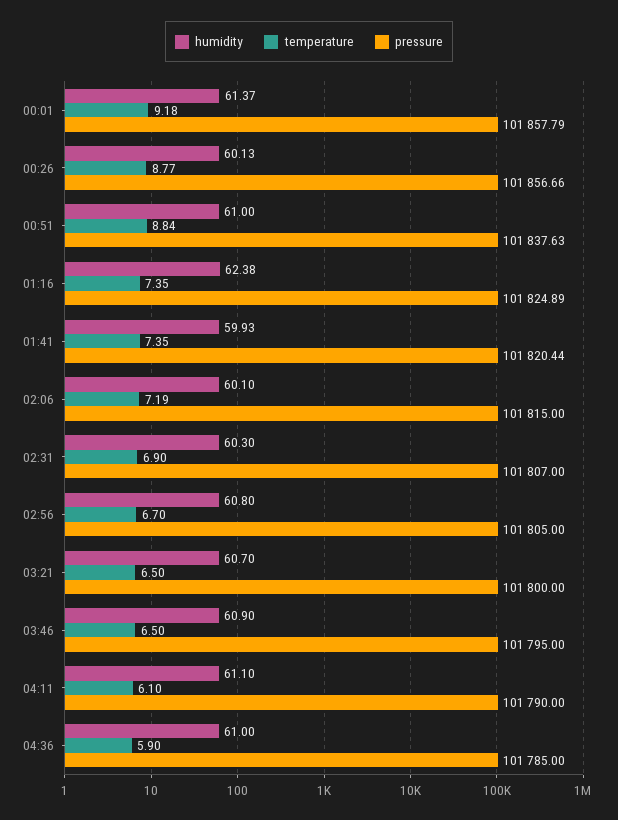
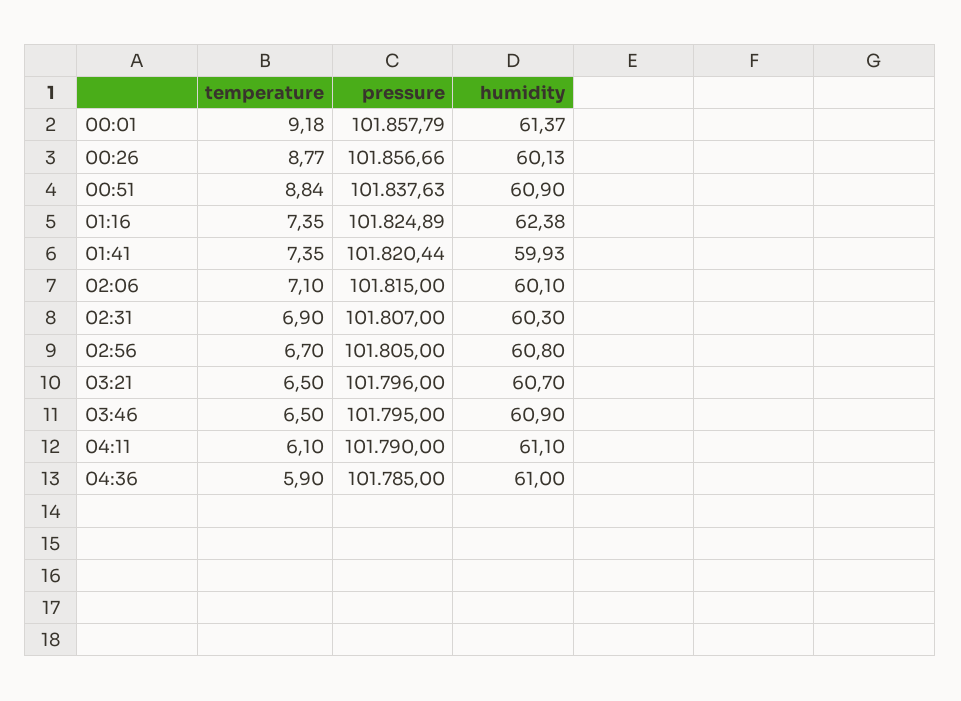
humidity, 00:51: 61 -> 60.9
temperature, 02:06: 7.19 -> 7.1
pressure, 03:21: 101800 -> 101796

